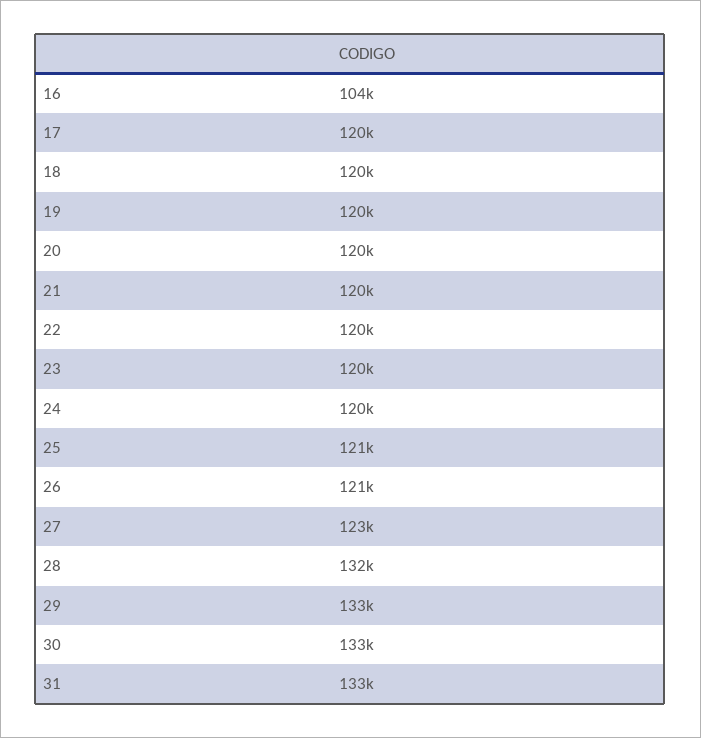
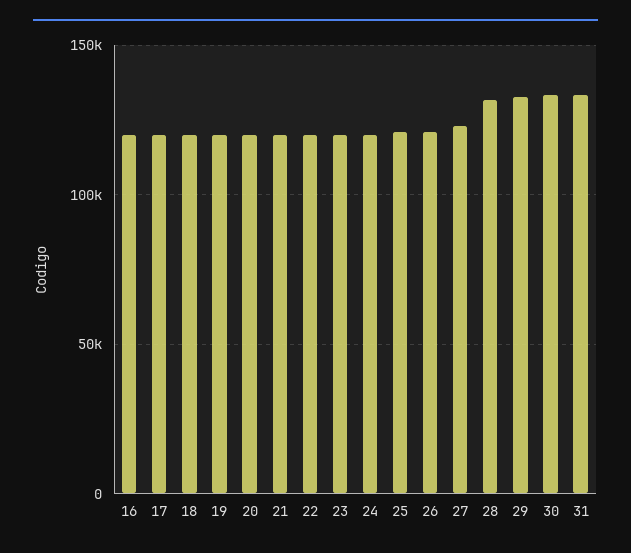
16: 104000 -> 120000

